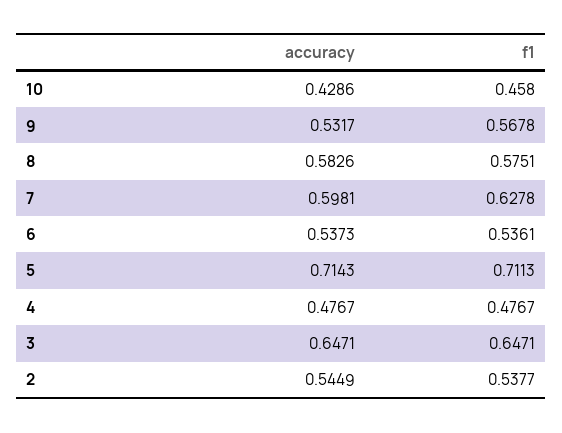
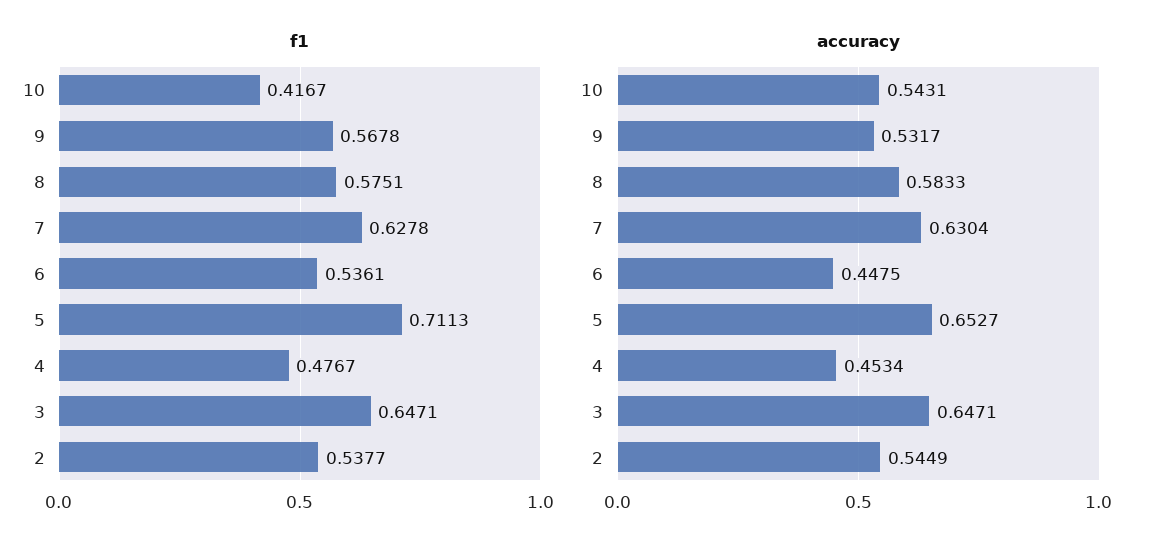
accuracy, 10: 0.4286 -> 0.5431
f1, 10: 0.458 -> 0.4167
accuracy, 8: 0.5826 -> 0.5833
accuracy, 7: 0.5981 -> 0.6304
accuracy, 6: 0.5373 -> 0.4475
accuracy, 5: 0.7143 -> 0.6527
accuracy, 4: 0.4767 -> 0.4534

